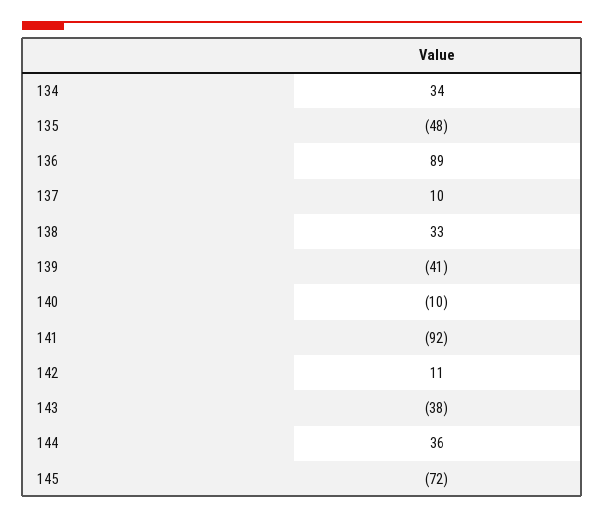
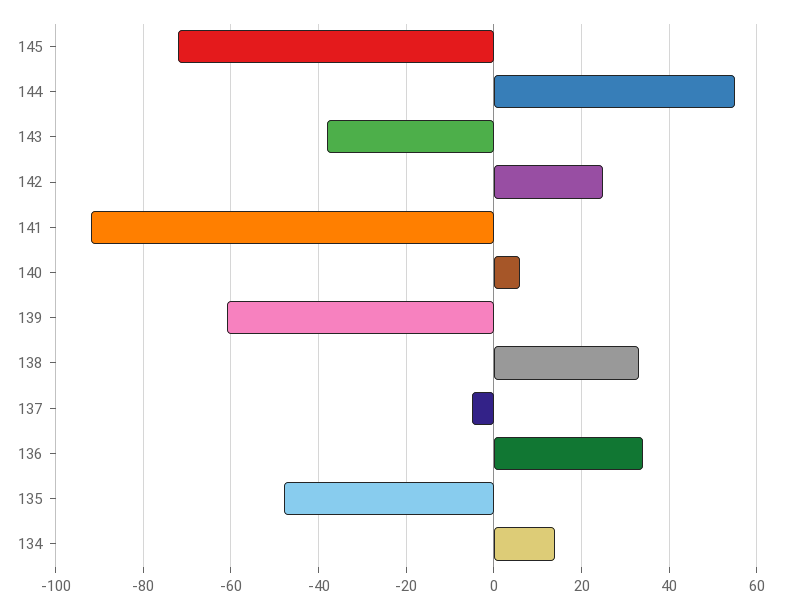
134: 34 -> 15
136: 89 -> 35
137: 10 -> -5
139: -41 -> -60
140: -10 -> 5
142: 11 -> 25
144: 36 -> 55

